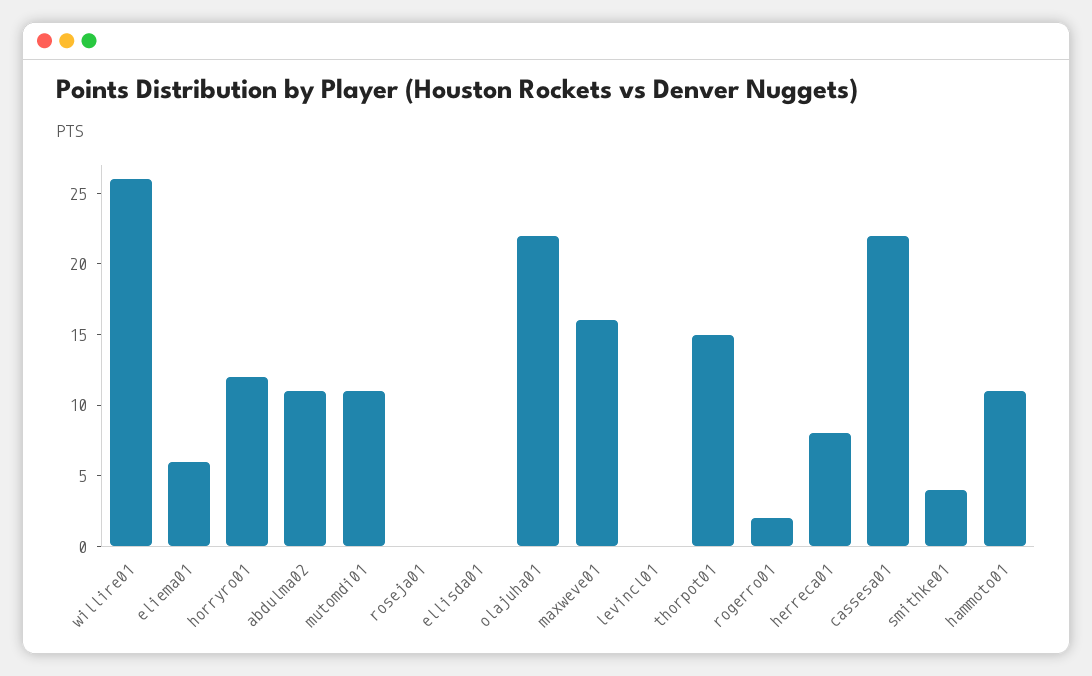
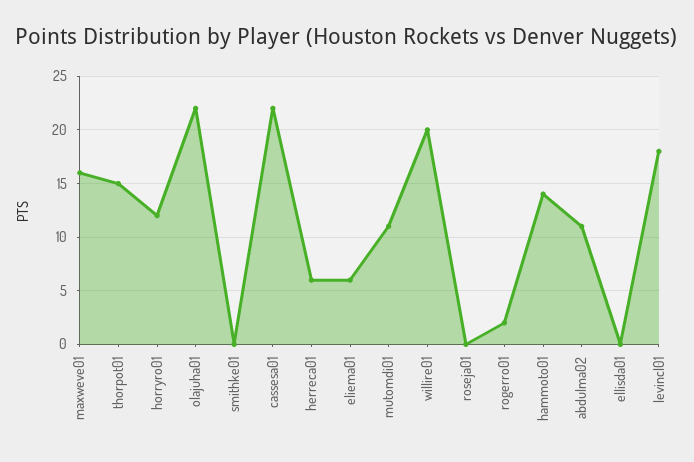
willire01: 26 -> 20
levincl01: 0 -> 18
herreca01: 8 -> 6
smithke01: 4 -> 0
hammoto01: 11 -> 14

